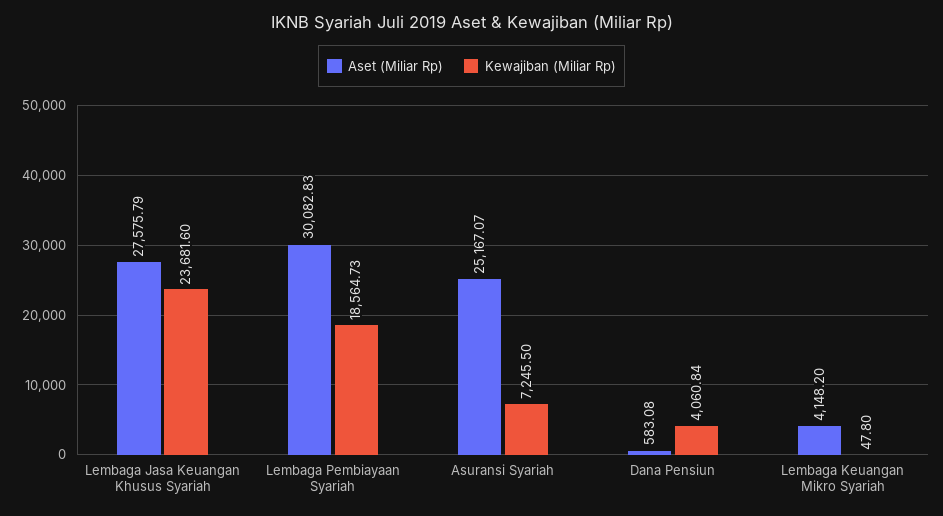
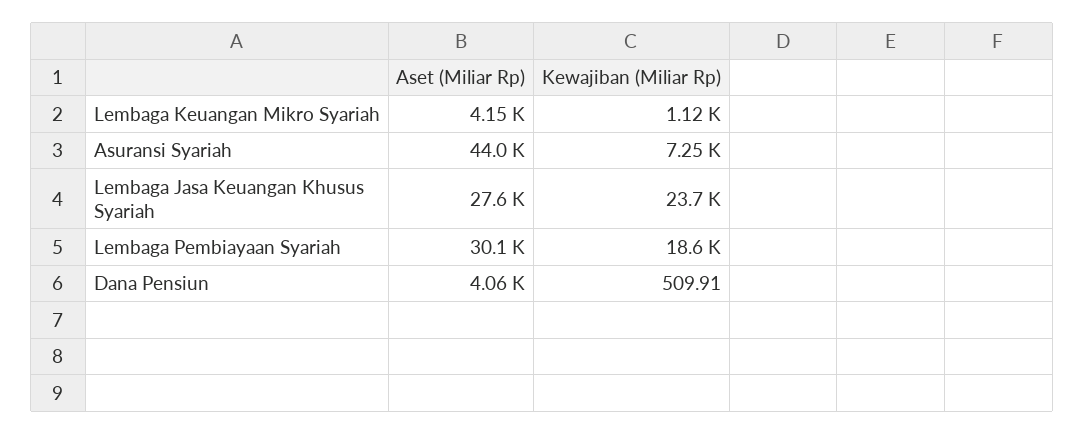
Aset (Miliar Rp), Asuransi Syariah: 25167.07 -> 44000
Aset (Miliar Rp), Dana Pensiun: 583.08 -> 4060
Kewajiban (Miliar Rp), Dana Pensiun: 4060.84 -> 509.91
Kewajiban (Miliar Rp), Lembaga Keuangan Mikro Syariah: 47.8 -> 1120

